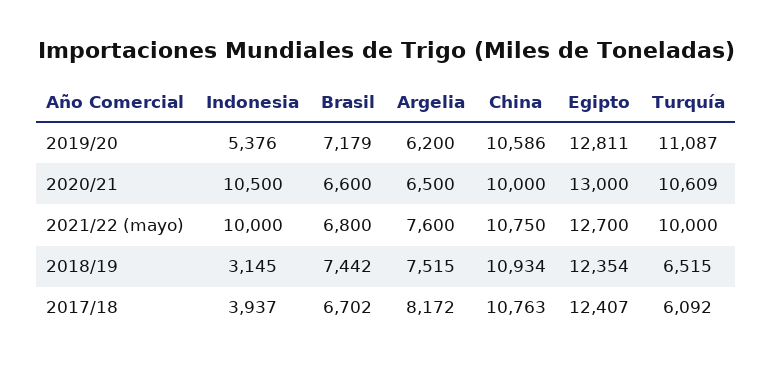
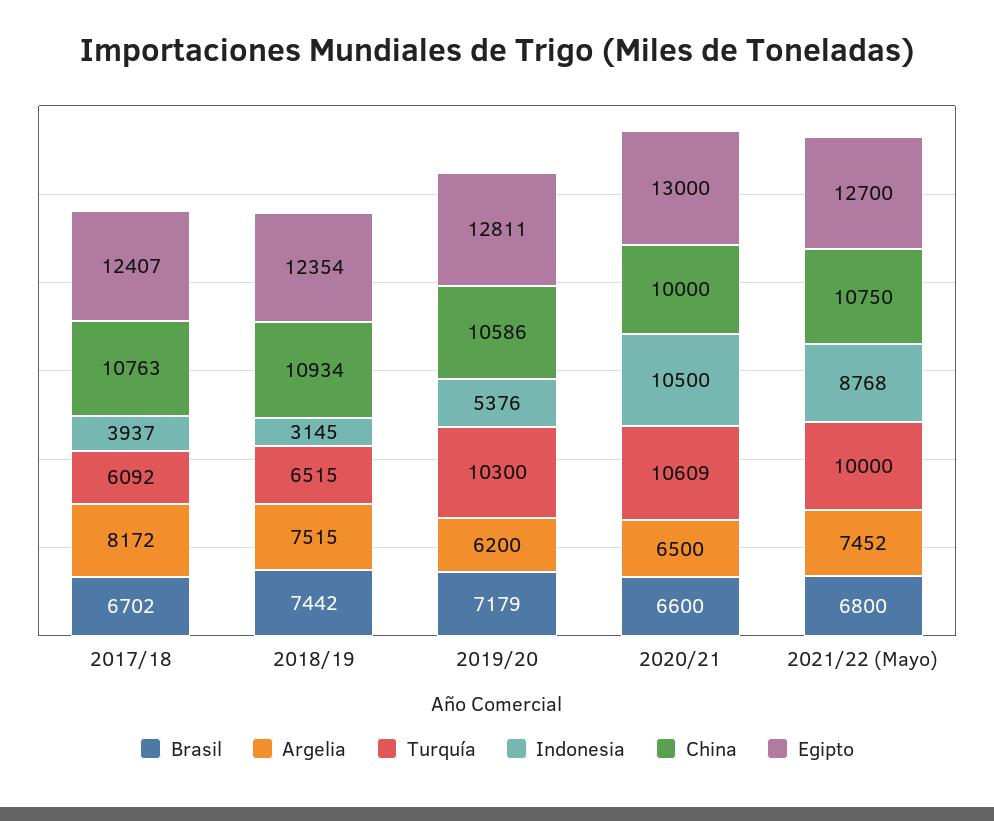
Turquía, 2019/20: 11087 -> 10300
Indonesia, 2021/22 (mayo): 10000 -> 8768
Argelia, 2021/22 (mayo): 7600 -> 7452

